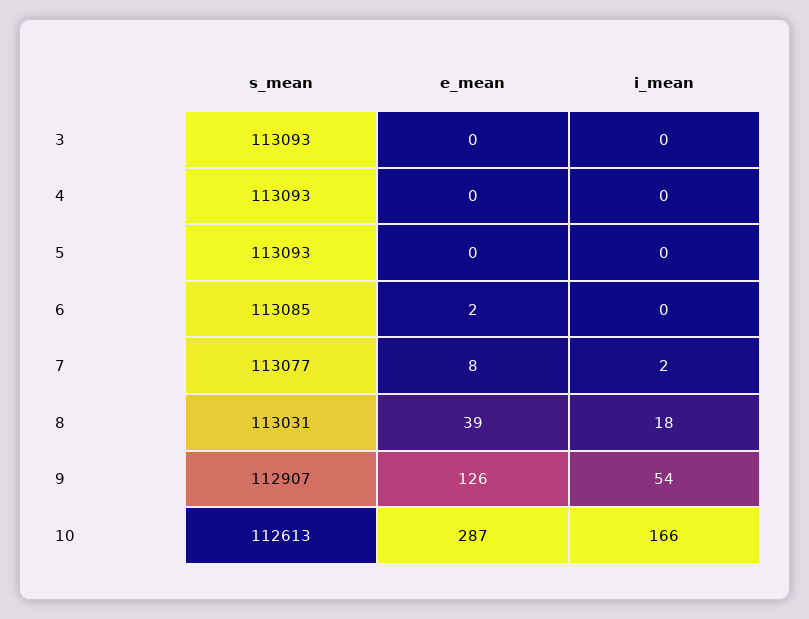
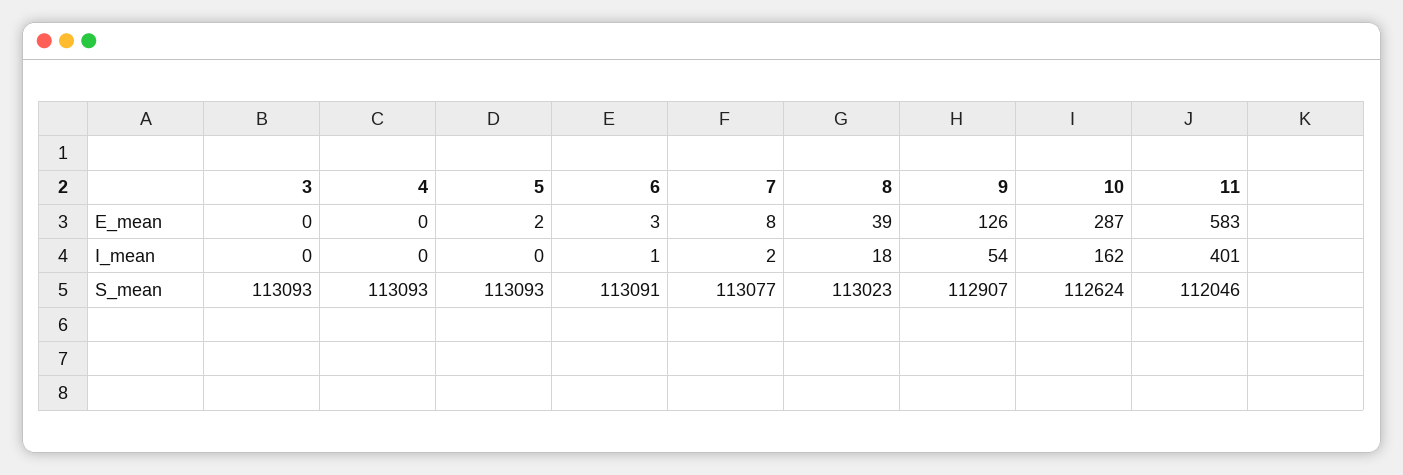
e_mean, 5: 0 -> 2
s_mean, 6: 113085 -> 113091
e_mean, 6: 2 -> 3
i_mean, 6: 0 -> 1
s_mean, 8: 113031 -> 113023
s_mean, 10: 112613 -> 112624
i_mean, 10: 166 -> 162
e_mean, 11: none -> 583
i_mean, 11: none -> 401
s_mean, 11: none -> 112046

